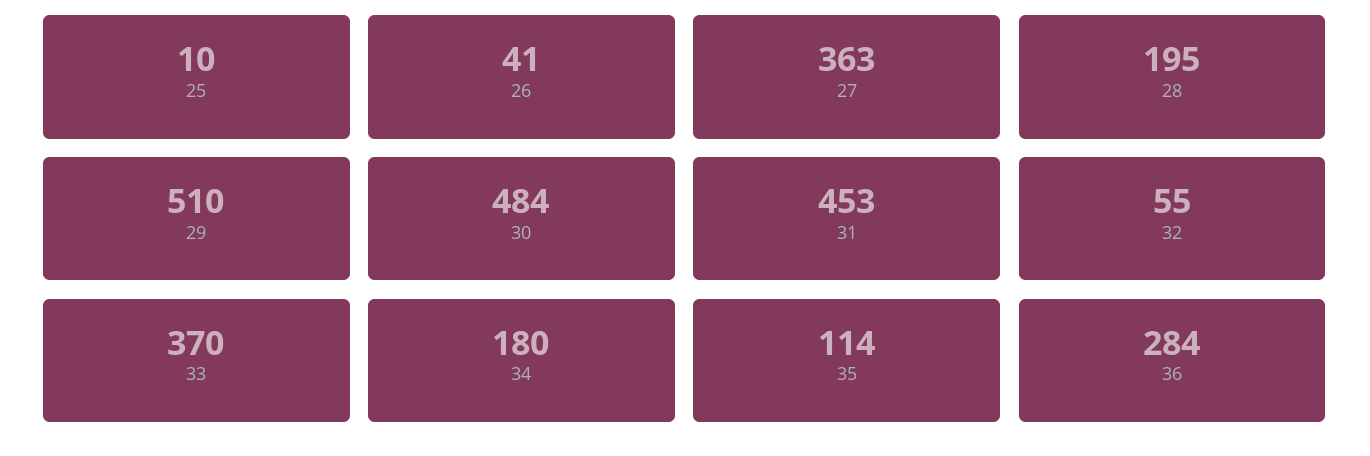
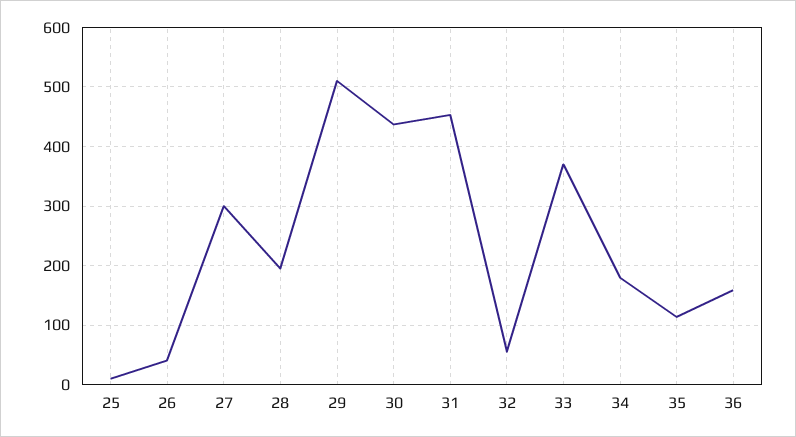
27: 363 -> 300
30: 484 -> 440
36: 284 -> 160

